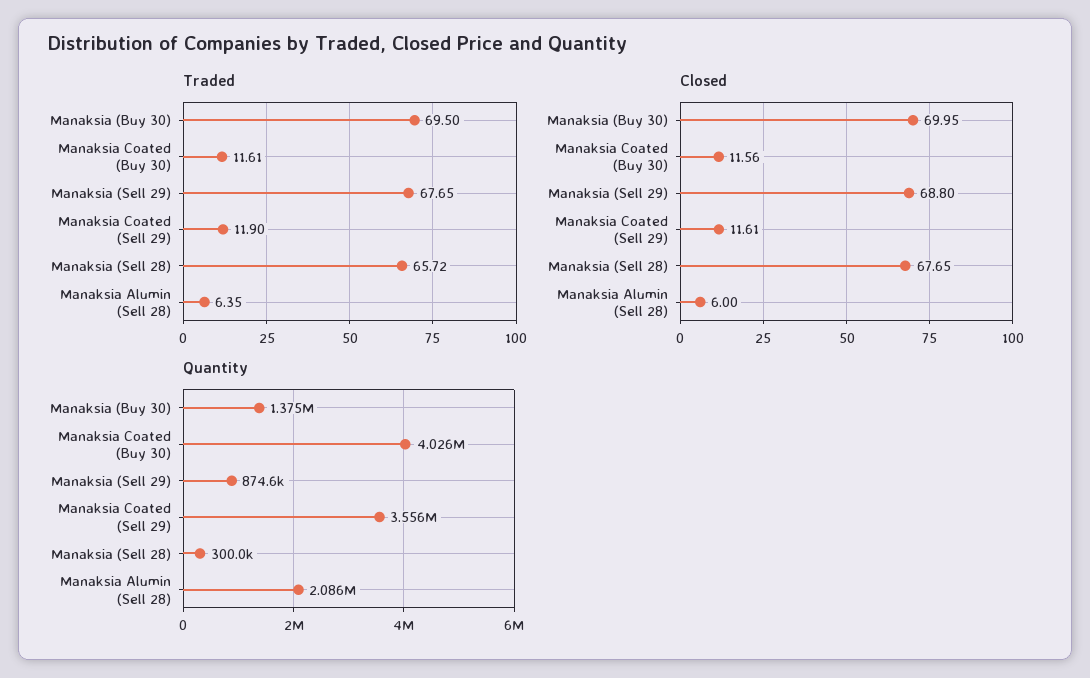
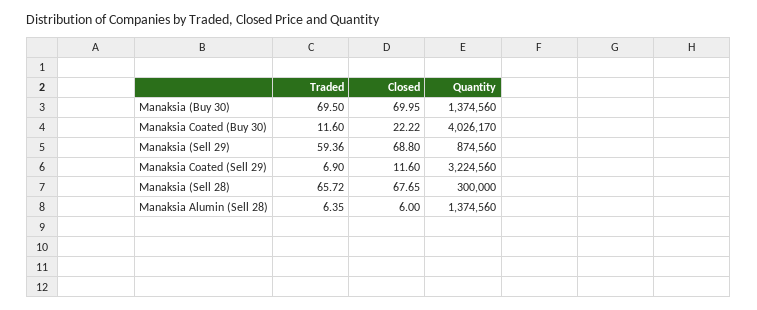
Traded, Manaksia Coated (Buy 30): 11.61 -> 11.6
Traded, Manaksia (Sell 29): 67.65 -> 59.36
Traded, Manaksia Coated (Sell 29): 11.9 -> 6.9
Closed, Manaksia Coated (Buy 30): 11.56 -> 22.22
Closed, Manaksia Coated (Sell 29): 11.61 -> 11.6
Quantity, Manaksia Coated (Sell 29): 3556000 -> 3224560
Quantity, Manaksia Alumin (Sell 28): 2086000 -> 1374560

